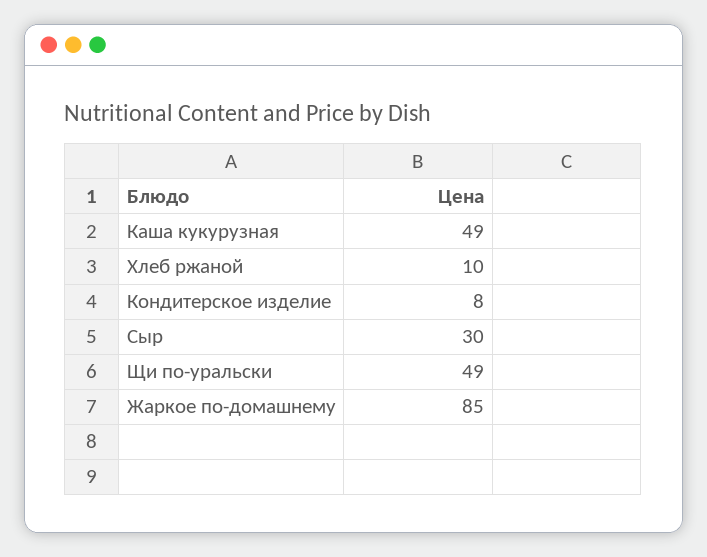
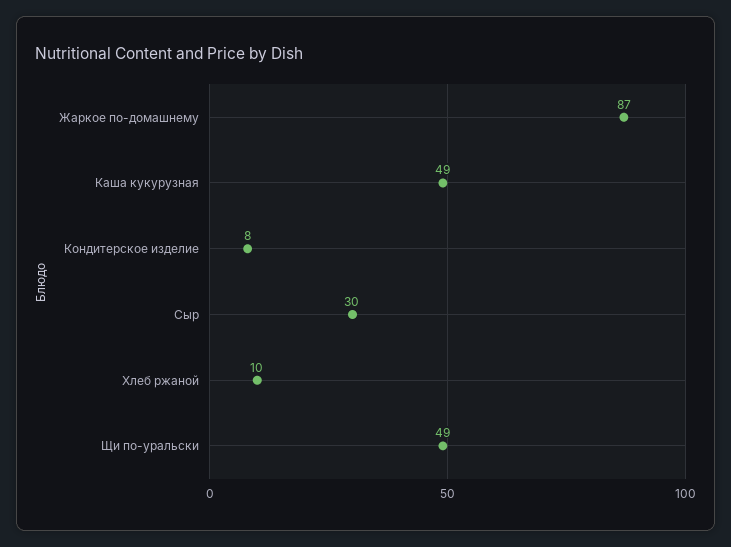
Жаркое по-домашнему: 85 -> 87

